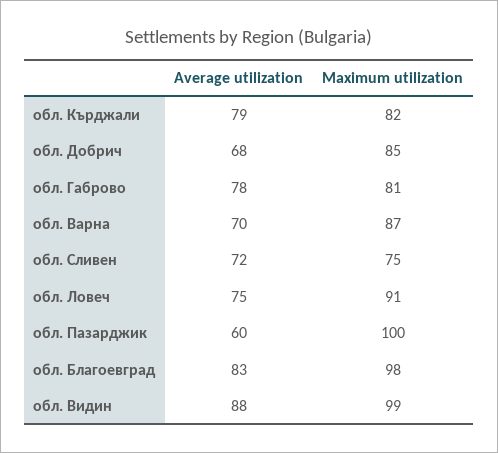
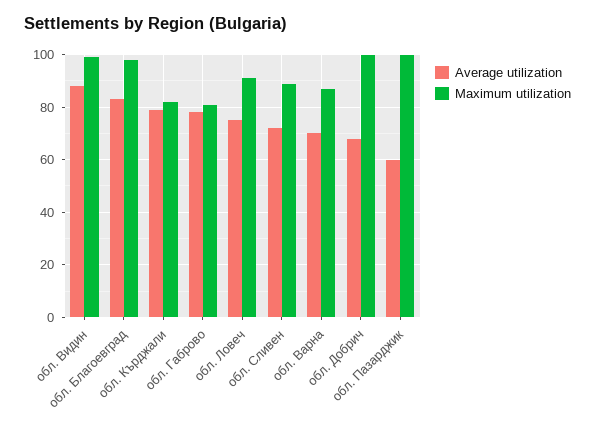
Maximum utilization, обл. Добрич: 85 -> 100
Maximum utilization, обл. Сливен: 75 -> 90

